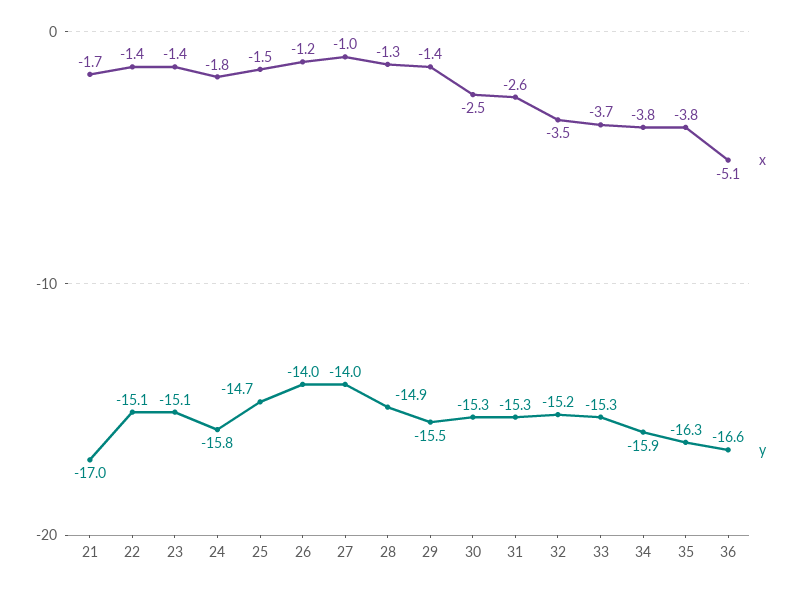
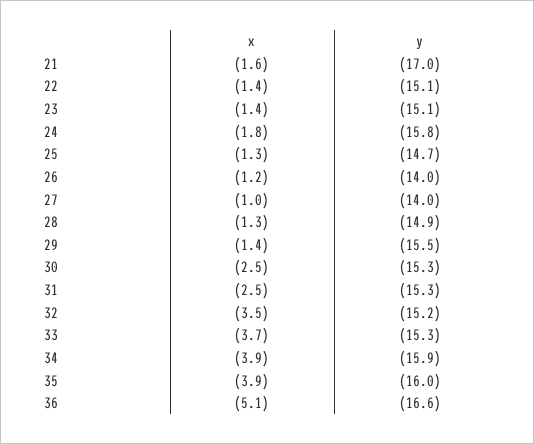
x, 21: -1.7 -> -1.6
x, 25: -1.5 -> -1.3
x, 31: -2.6 -> -2.5
x, 34: -3.8 -> -3.9
x, 35: -3.8 -> -3.9
y, 35: -16.3 -> -16

